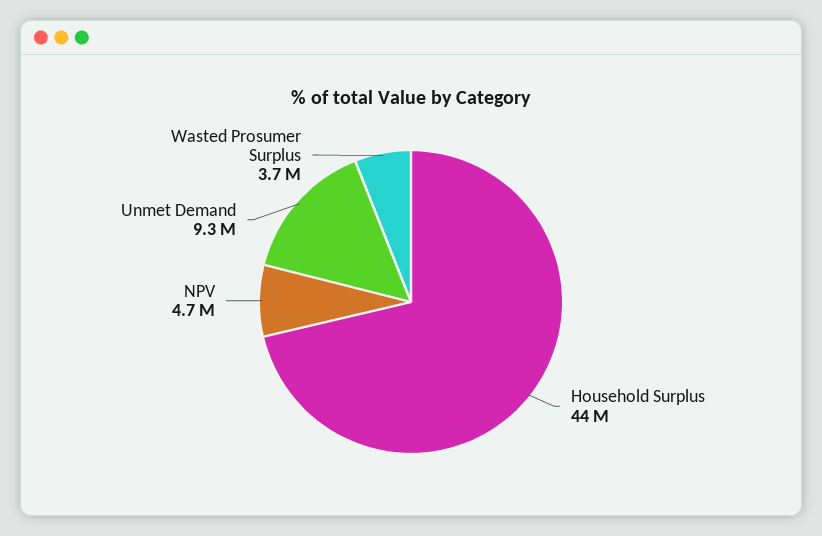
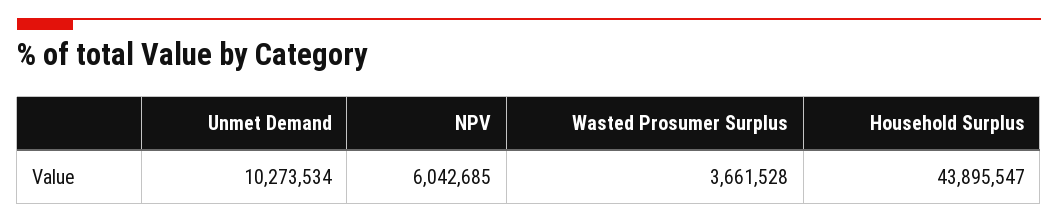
NPV: 4700000 -> 6042685
Unmet Demand: 9300000 -> 10273534

